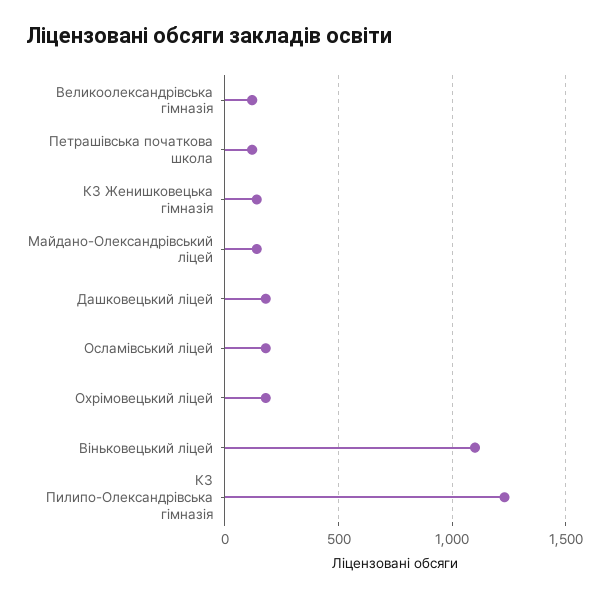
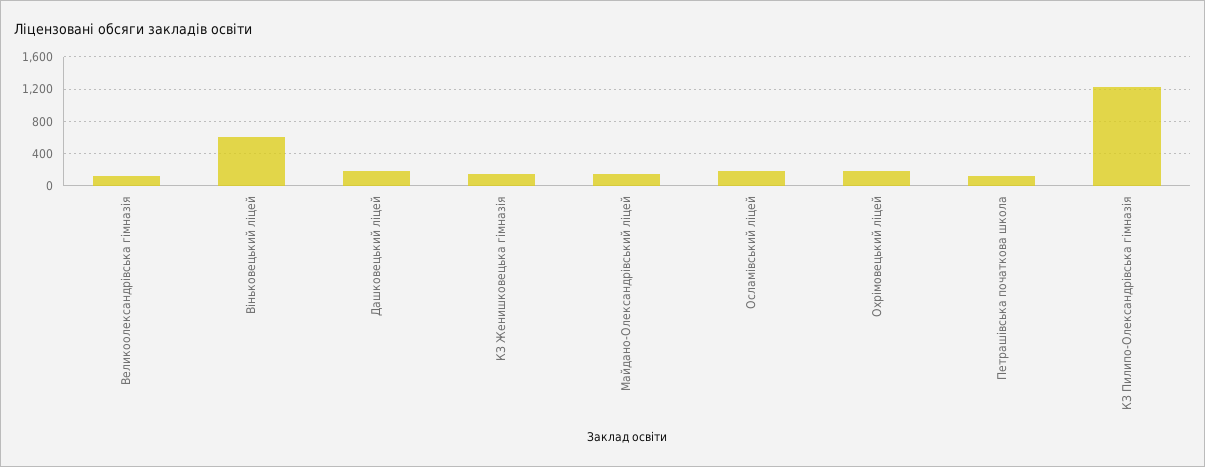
Віньковецький ліцей: 1100 -> 600

